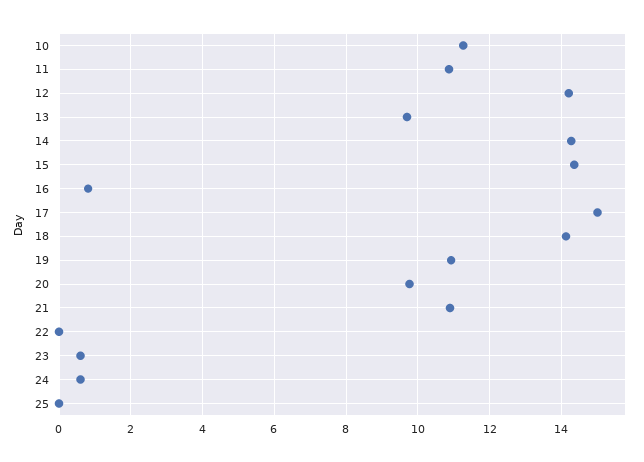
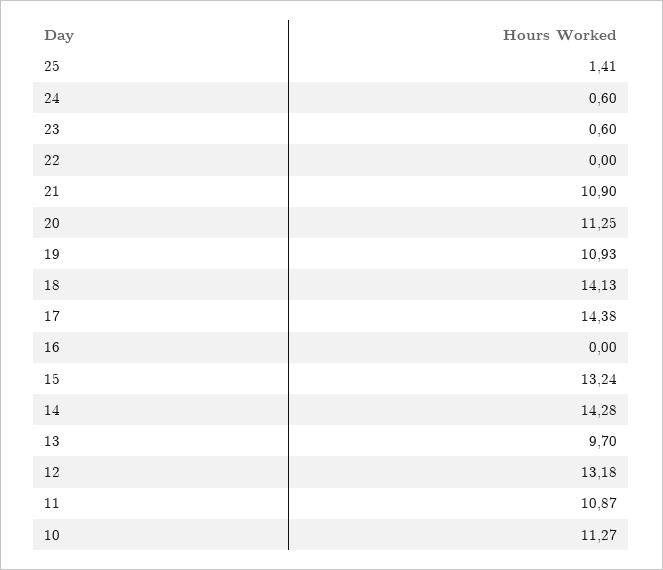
12: 14.2 -> 13.18
15: 14.4 -> 13.24
16: 0.8 -> 0
17: 15 -> 14.38
20: 9.8 -> 11.25
25: 0 -> 1.41

